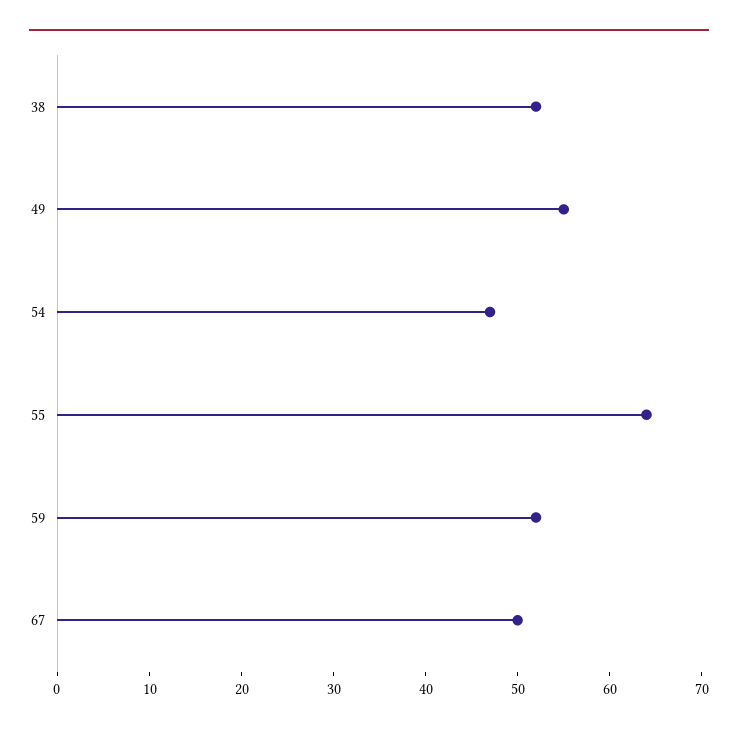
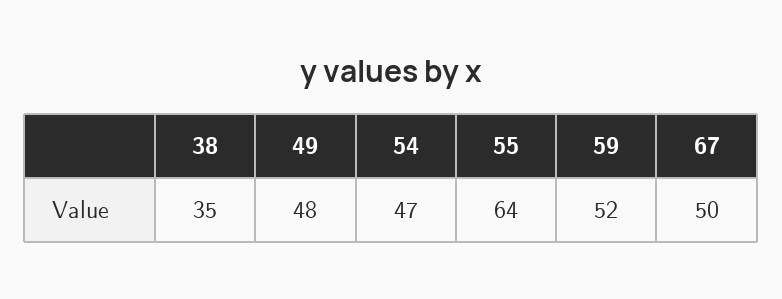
38: 52 -> 35
49: 55 -> 48

